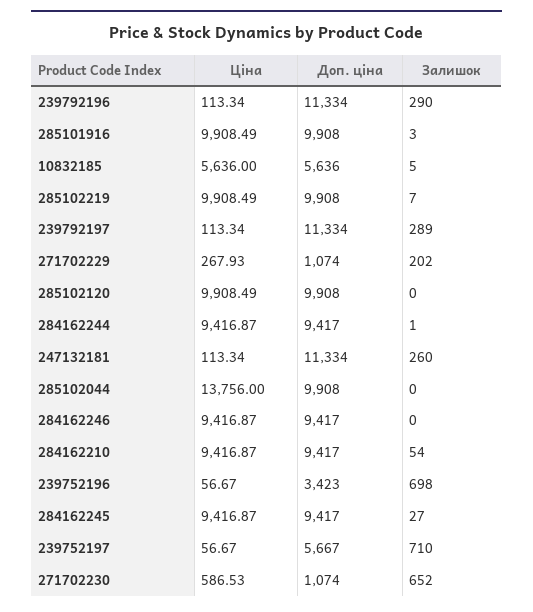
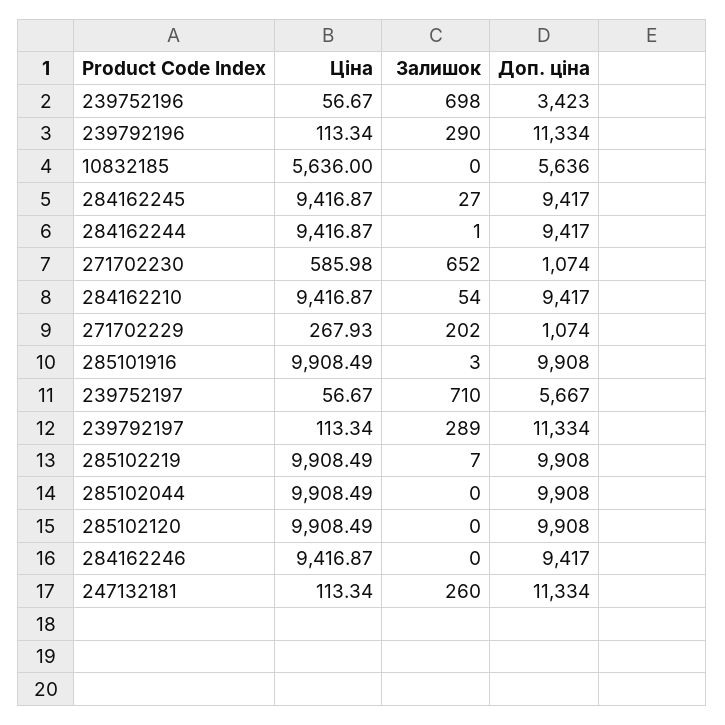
Залишок, 10832185: 5 -> 0
Ціна, 285102044: 13756 -> 9908.49
Ціна, 271702230: 586.53 -> 585.98

